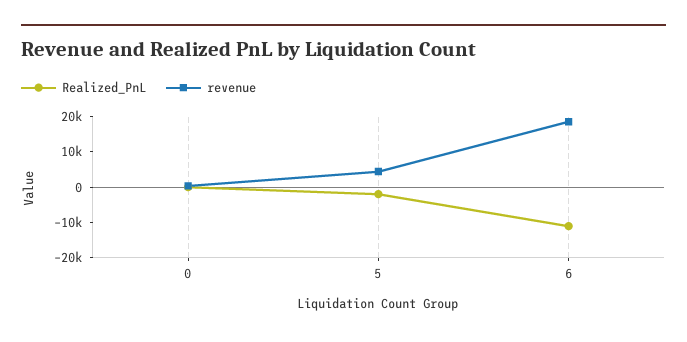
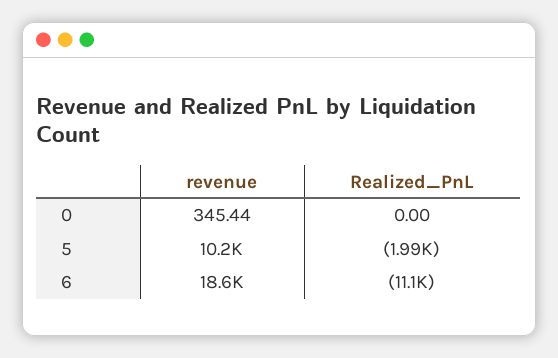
revenue, 5: 5000 -> 10200

